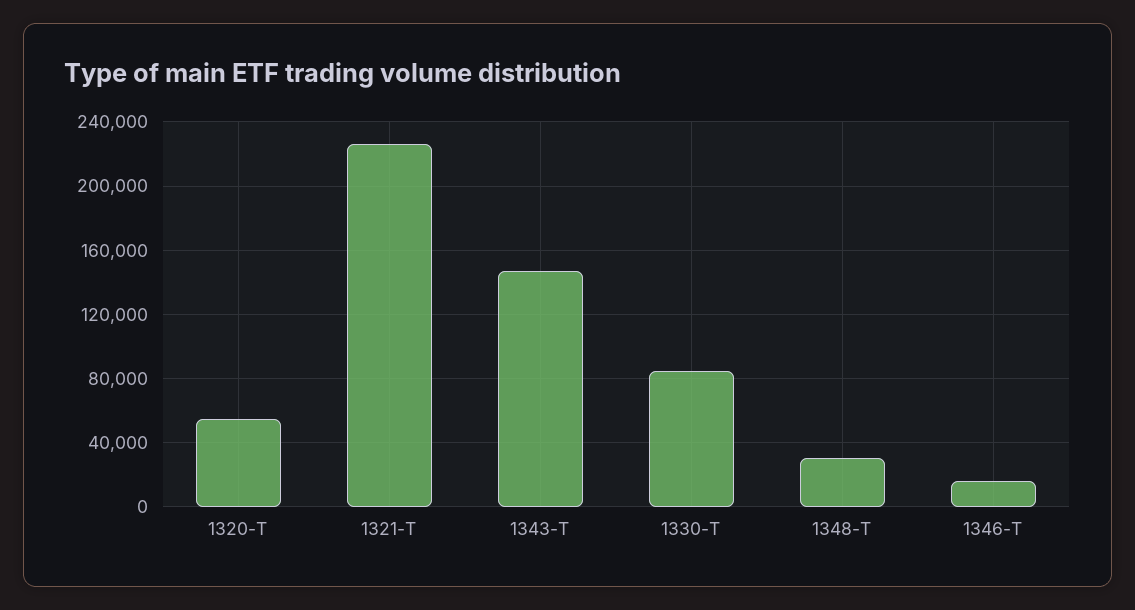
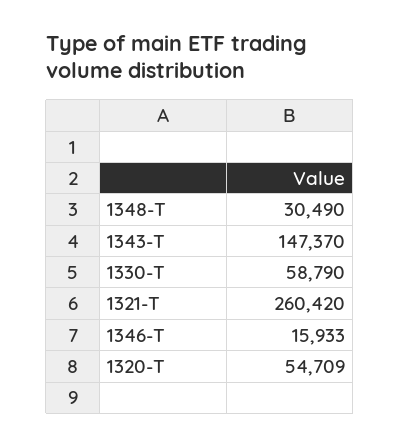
1321-T: 225000 -> 260420
1330-T: 85000 -> 58790

